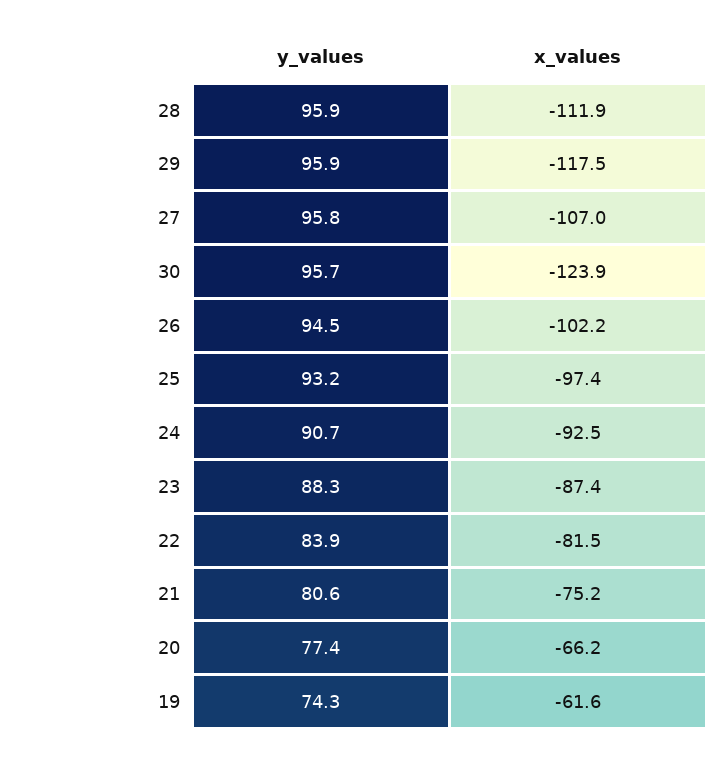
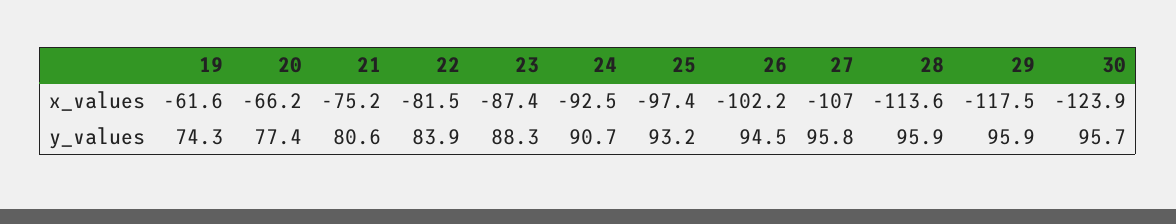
x_values, 28: -111.9 -> -113.6

